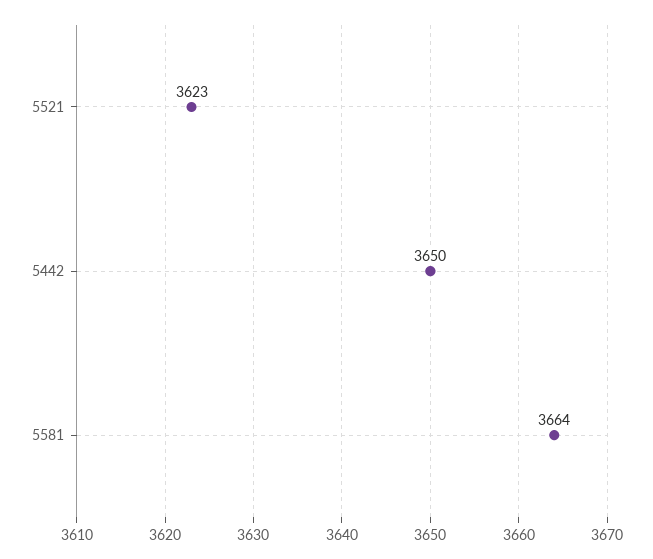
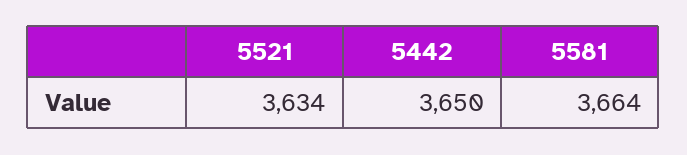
5521: 3623 -> 3634

